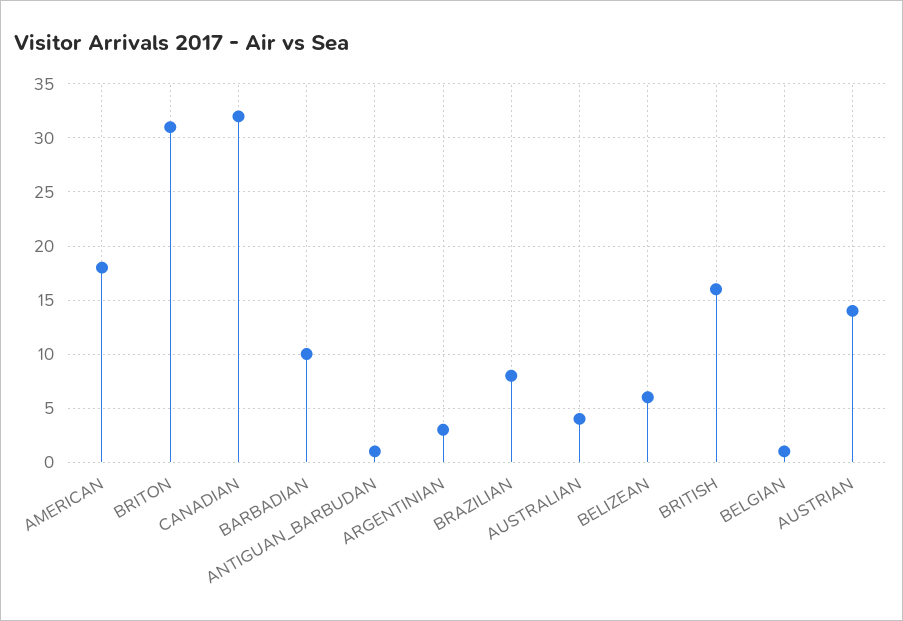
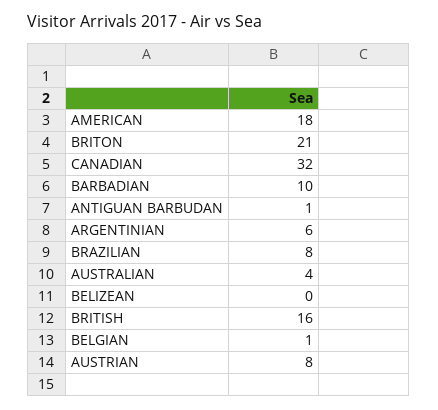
BRITON: 31 -> 21
ARGENTINIAN: 3 -> 6
BELIZEAN: 6 -> 0
AUSTRIAN: 14 -> 8

